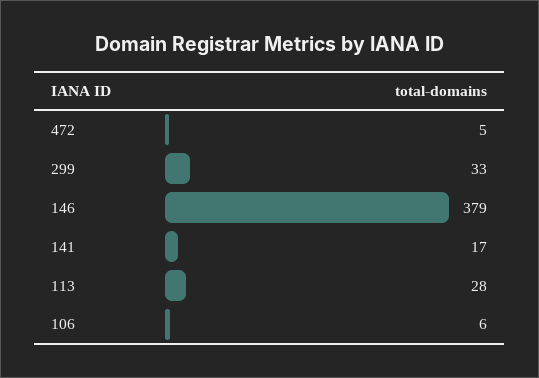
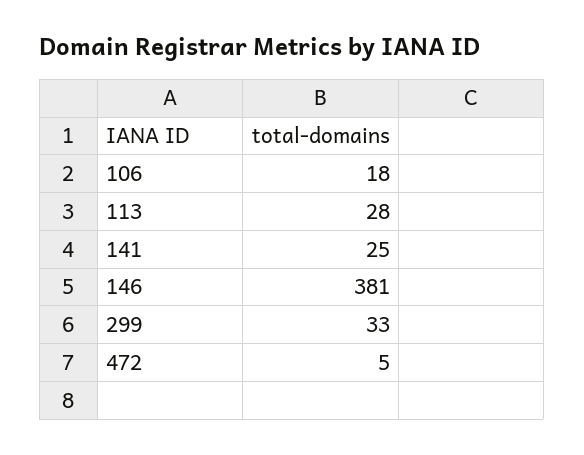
146: 379 -> 381
141: 17 -> 25
106: 6 -> 18

